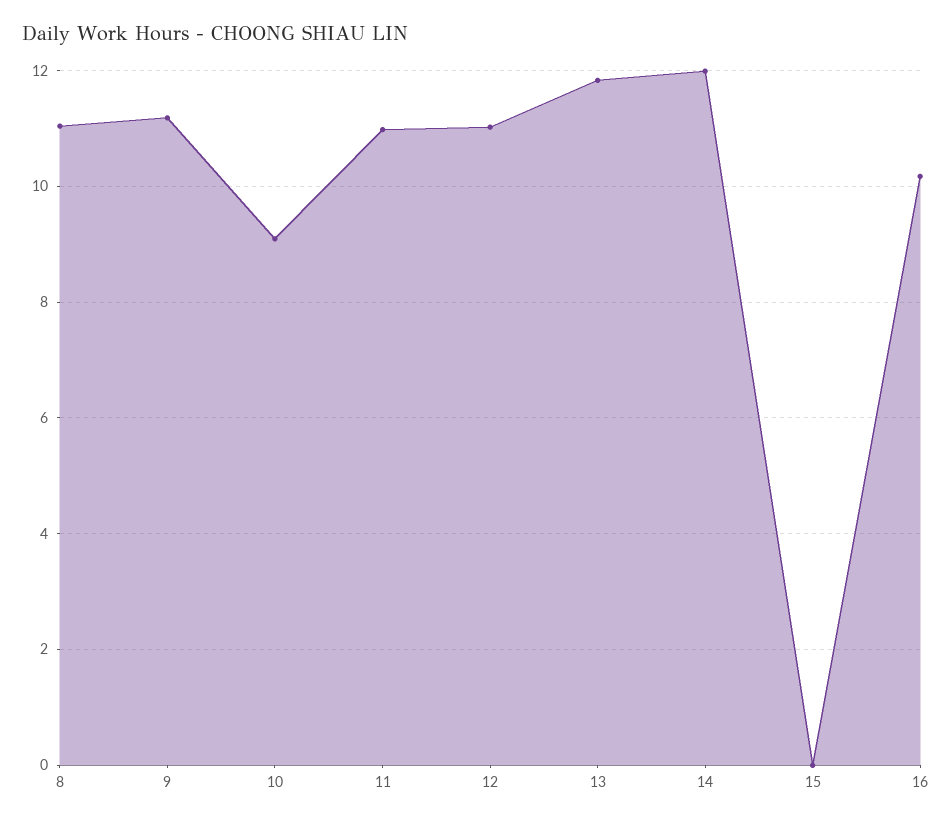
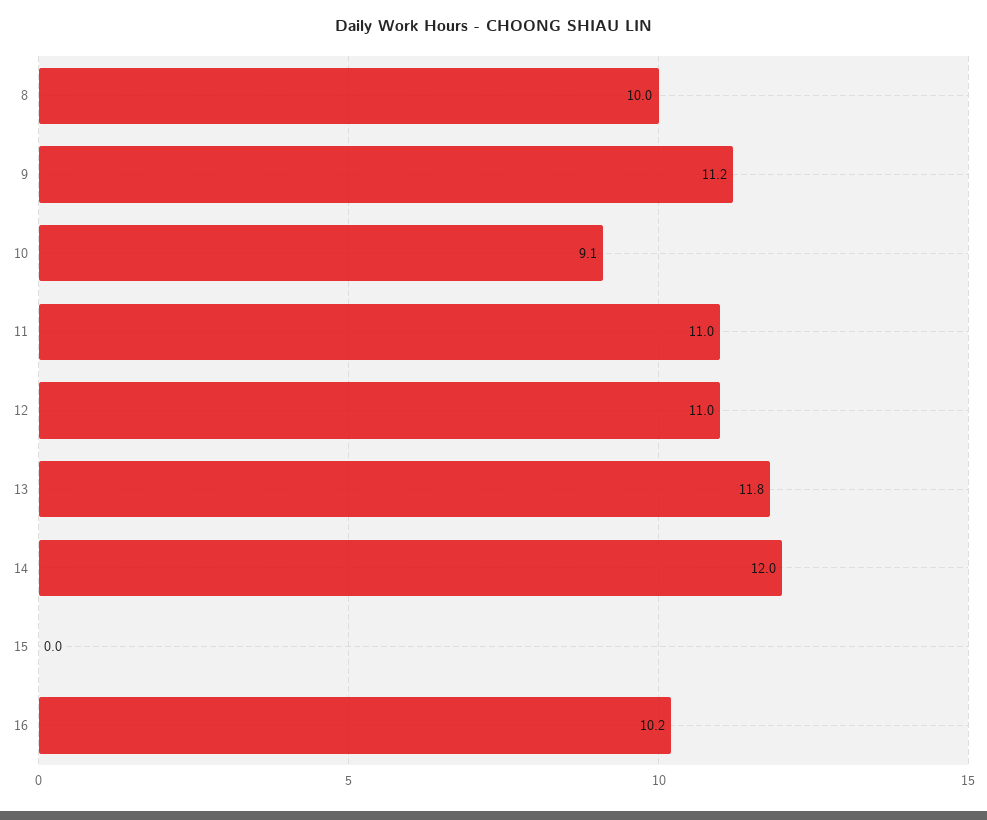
8: 11 -> 10

